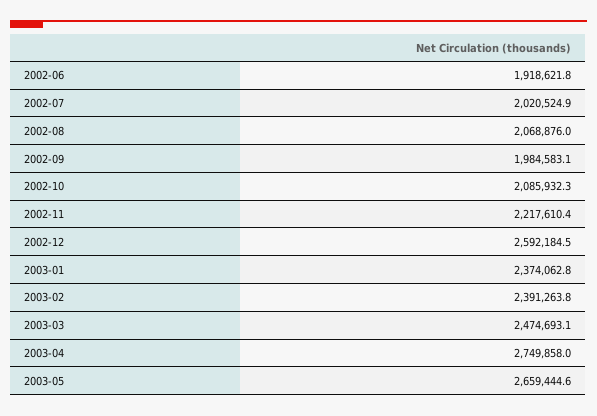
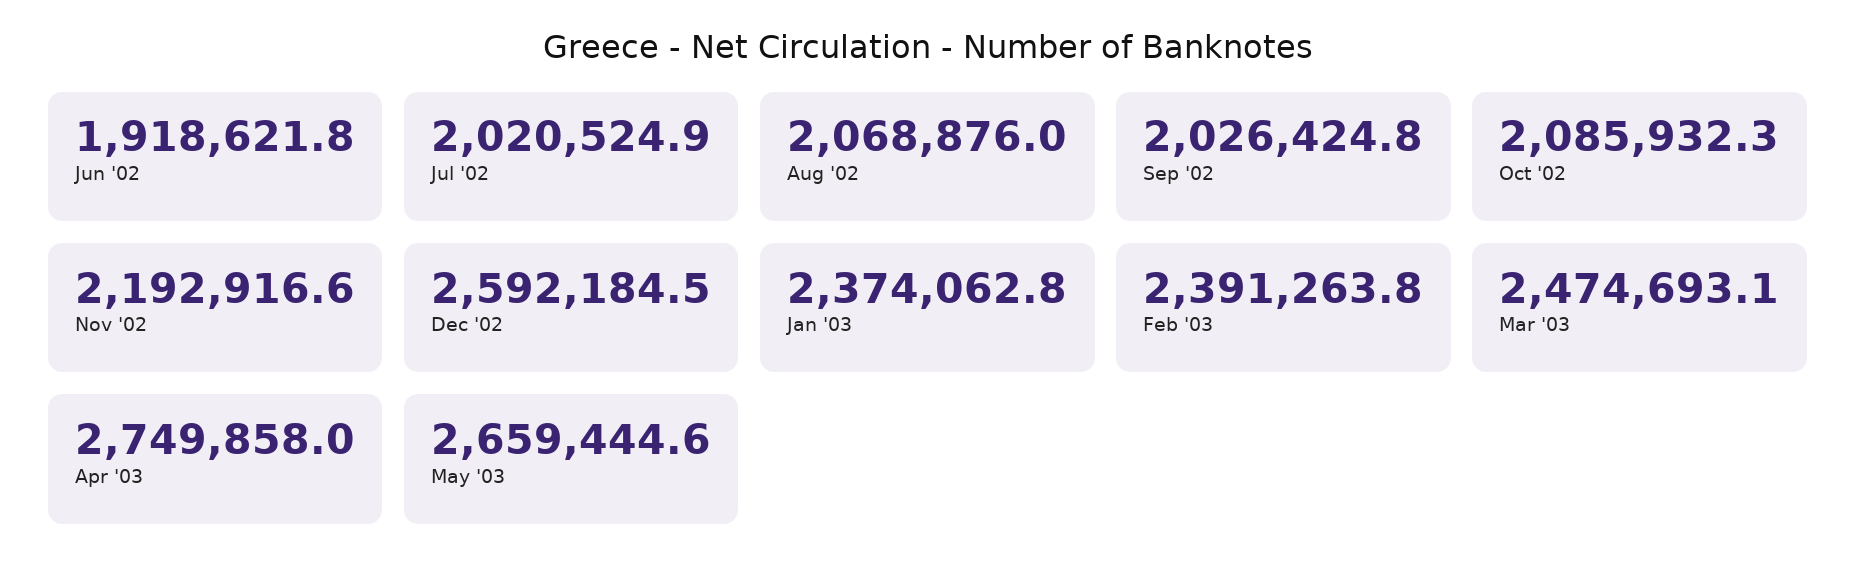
2002-09: 1984583.1 -> 2026424.8
2002-11: 2217610.4 -> 2192916.6

